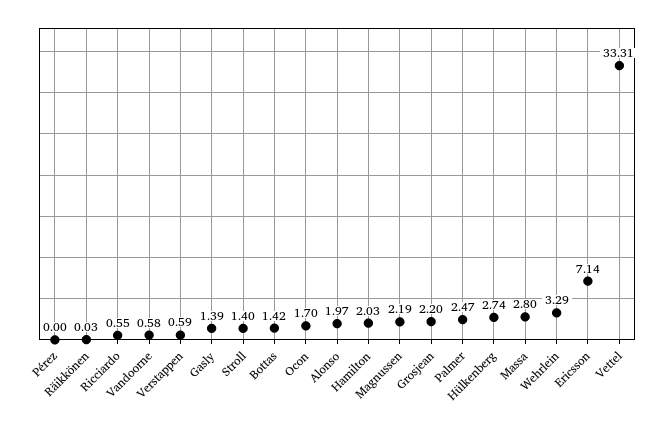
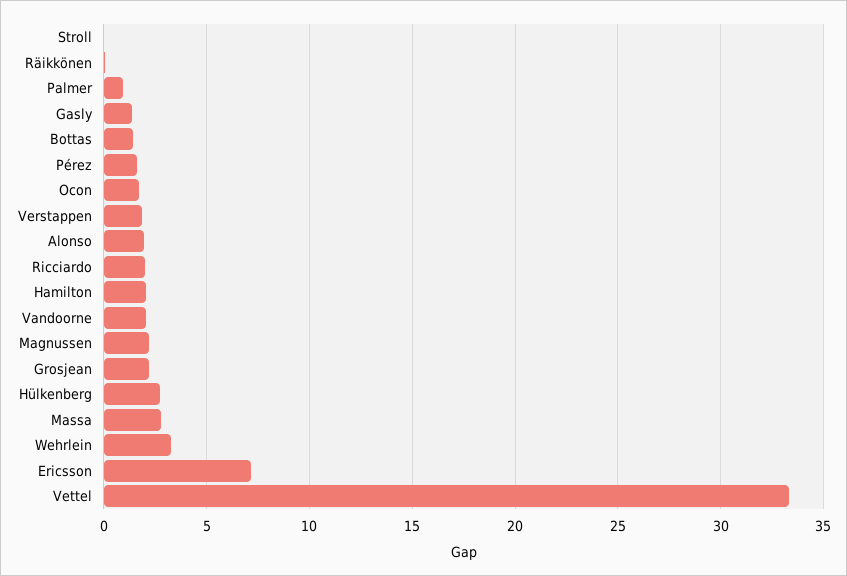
Pérez: 0 -> 1.5
Ricciardo: 0.55 -> 2
Vandoorne: 0.58 -> 2
Verstappen: 0.59 -> 2
Stroll: 1.4 -> 0
Palmer: 2.47 -> 1

